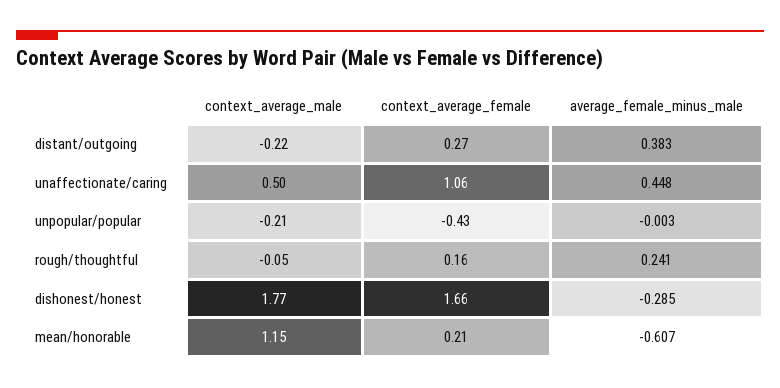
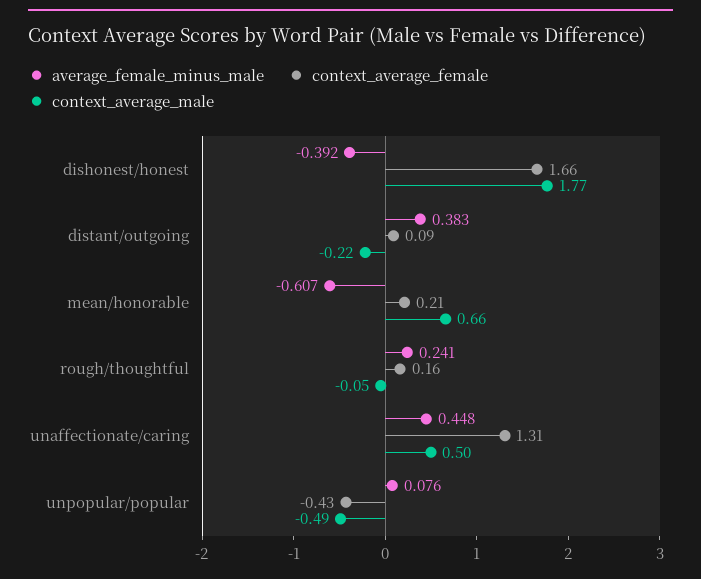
context_average_female, distant/outgoing: 0.27 -> 0.09
context_average_female, unaffectionate/caring: 1.06 -> 1.31
context_average_male, unpopular/popular: -0.21 -> -0.49
average_female_minus_male, unpopular/popular: -0.003 -> 0.076
average_female_minus_male, dishonest/honest: -0.285 -> -0.392
context_average_male, mean/honorable: 1.15 -> 0.66

